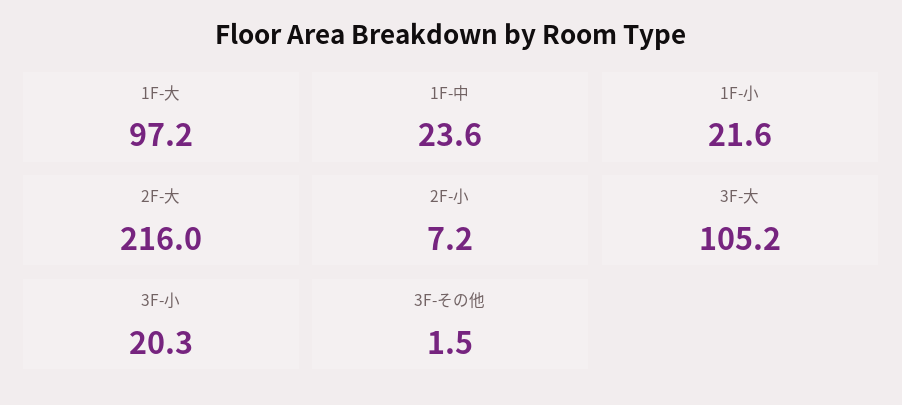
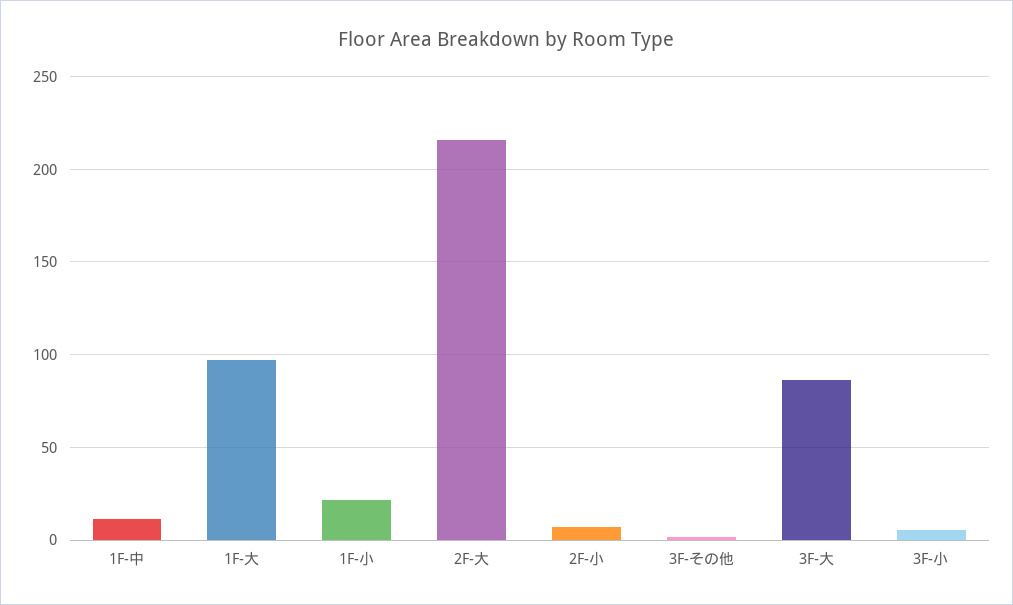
1F-中: 23.6 -> 10
3F-大: 105.2 -> 85
3F-小: 20.3 -> 5

